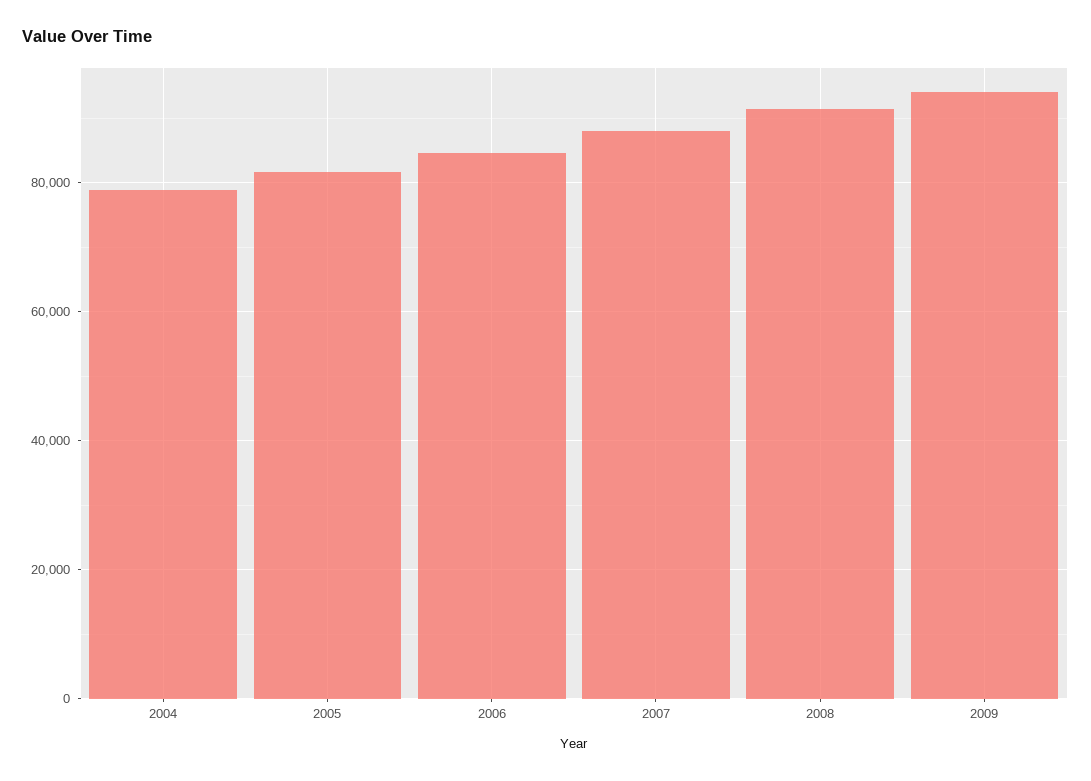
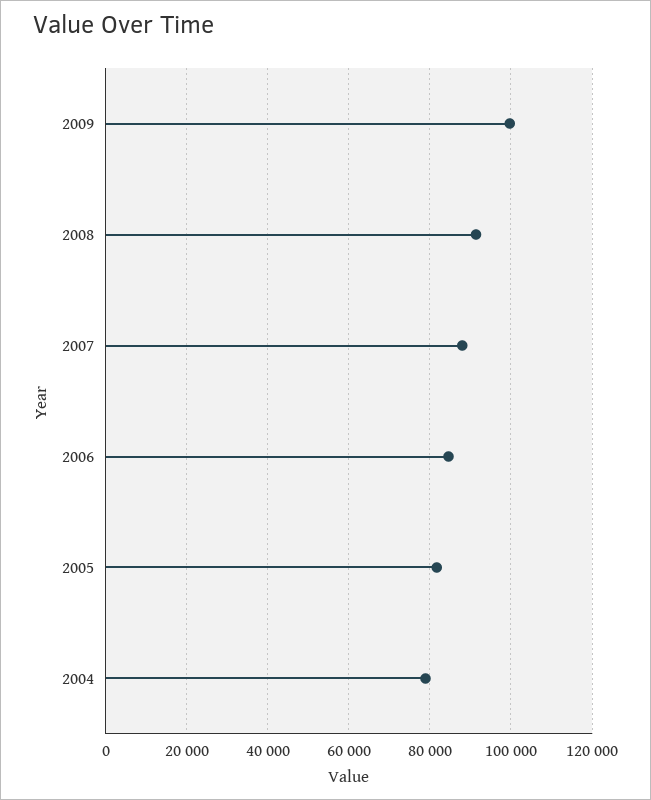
2009: 94000 -> 100000

